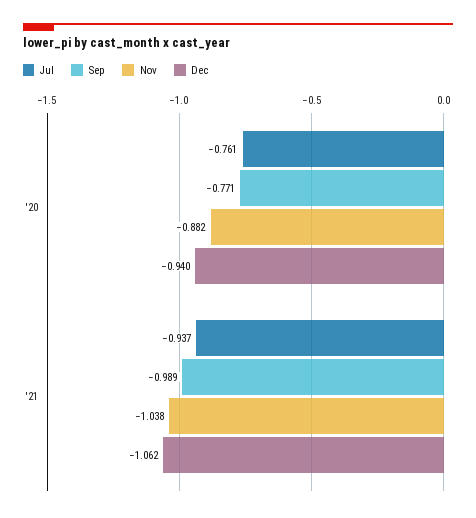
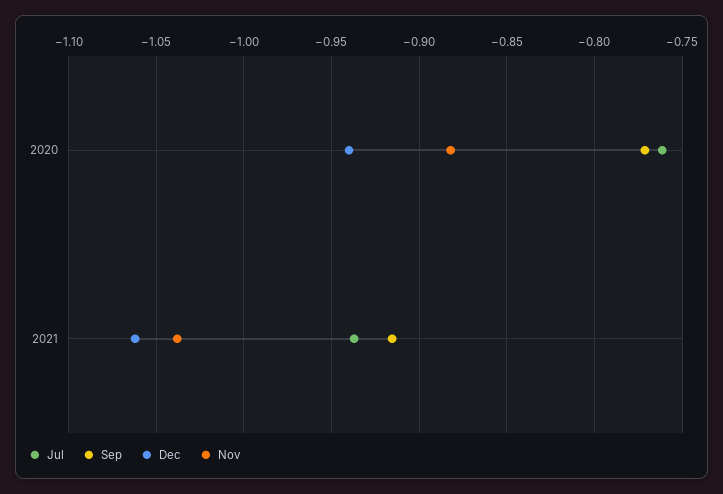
Sep, '21: -0.989 -> -0.915

